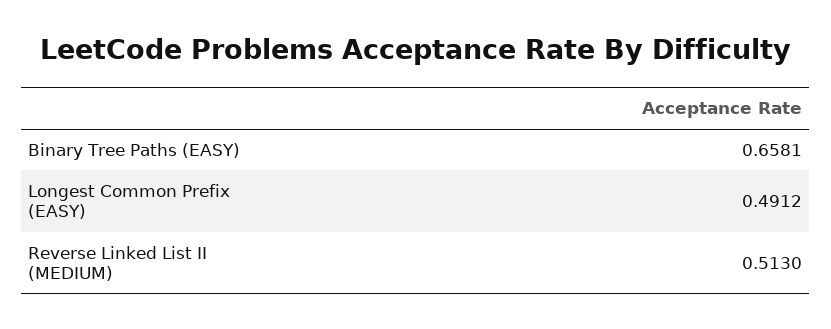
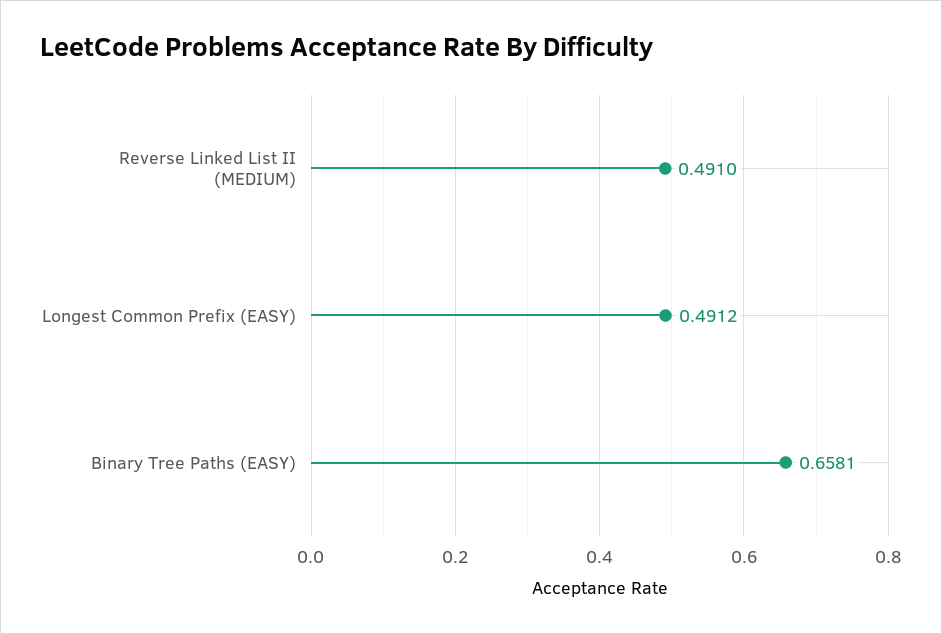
Reverse Linked List II (MEDIUM): 0.513 -> 0.491

